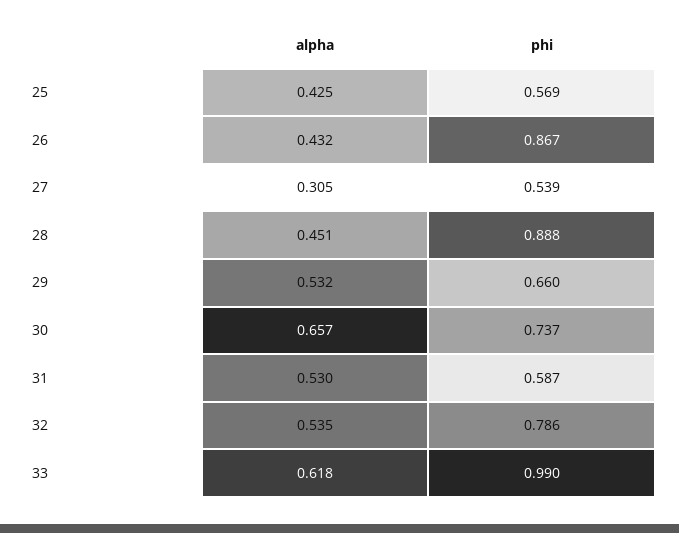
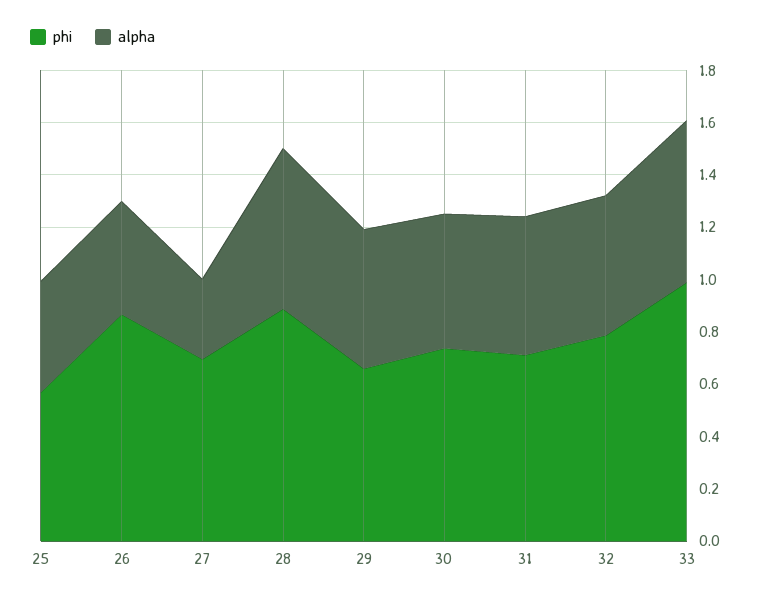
phi, 27: 0.539 -> 0.7
alpha, 28: 0.451 -> 0.6
alpha, 30: 0.657 -> 0.5
phi, 31: 0.587 -> 0.7

